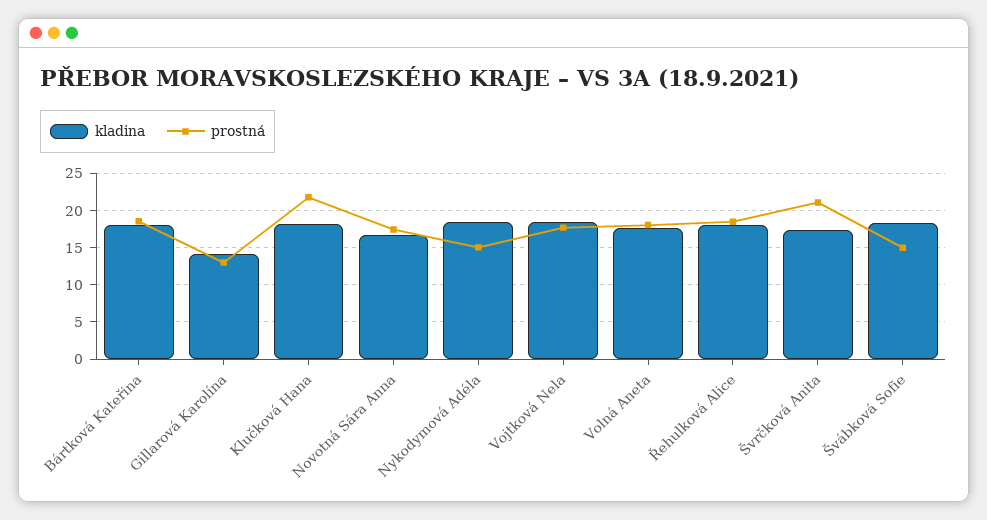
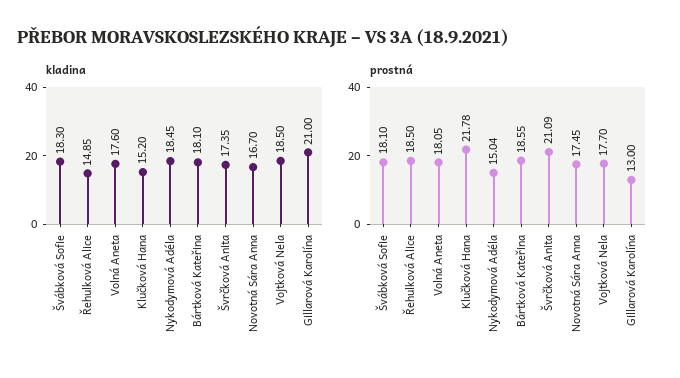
kladina, Gillarová Karolína: 14 -> 21
kladina, Klučková Hana: 18 -> 15.2
kladina, Řehulková Alice: 18 -> 14.85
prostná, Švábková Sofie: 15 -> 18.1

